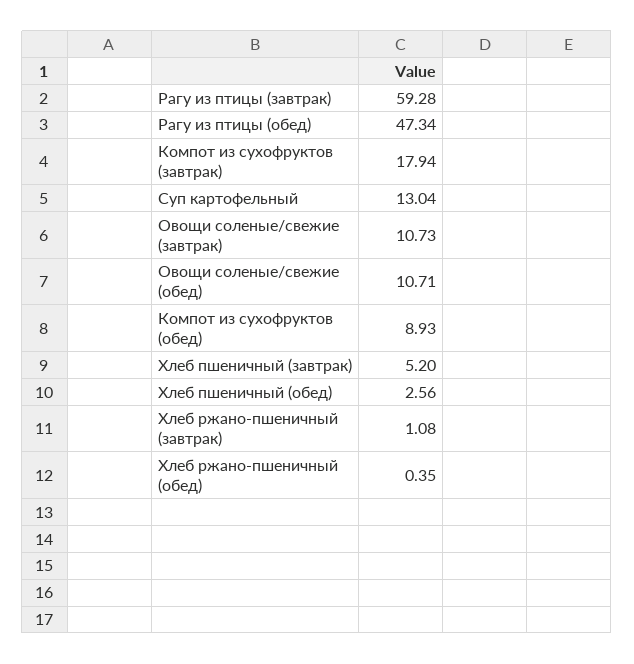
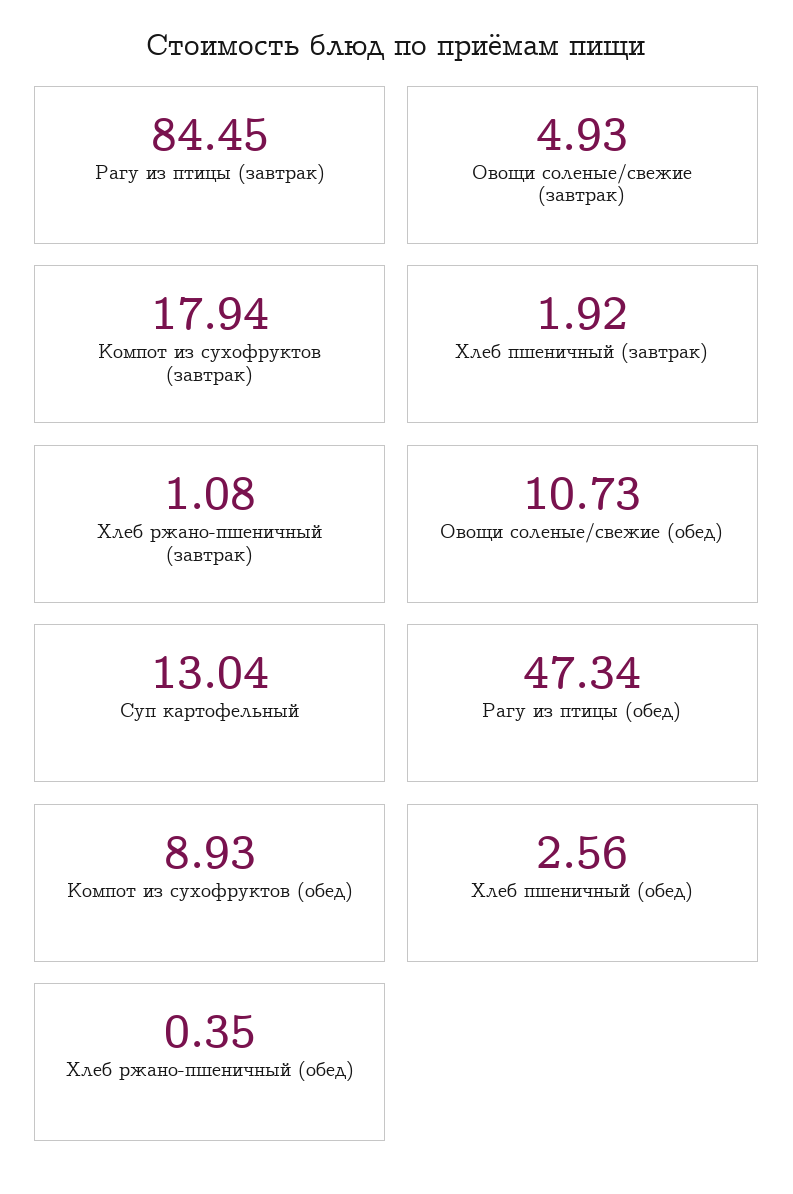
Рагу из птицы (завтрак): 59.28 -> 84.45
Овощи соленые/свежие (завтрак): 10.73 -> 4.93
Овощи соленые/свежие (обед): 10.71 -> 10.73
Хлеб пшеничный (завтрак): 5.2 -> 1.92

